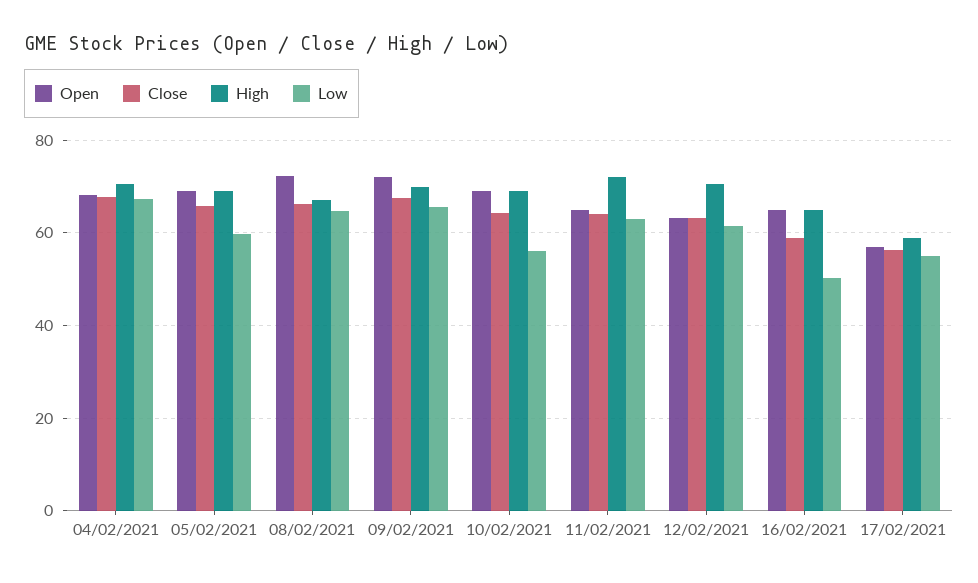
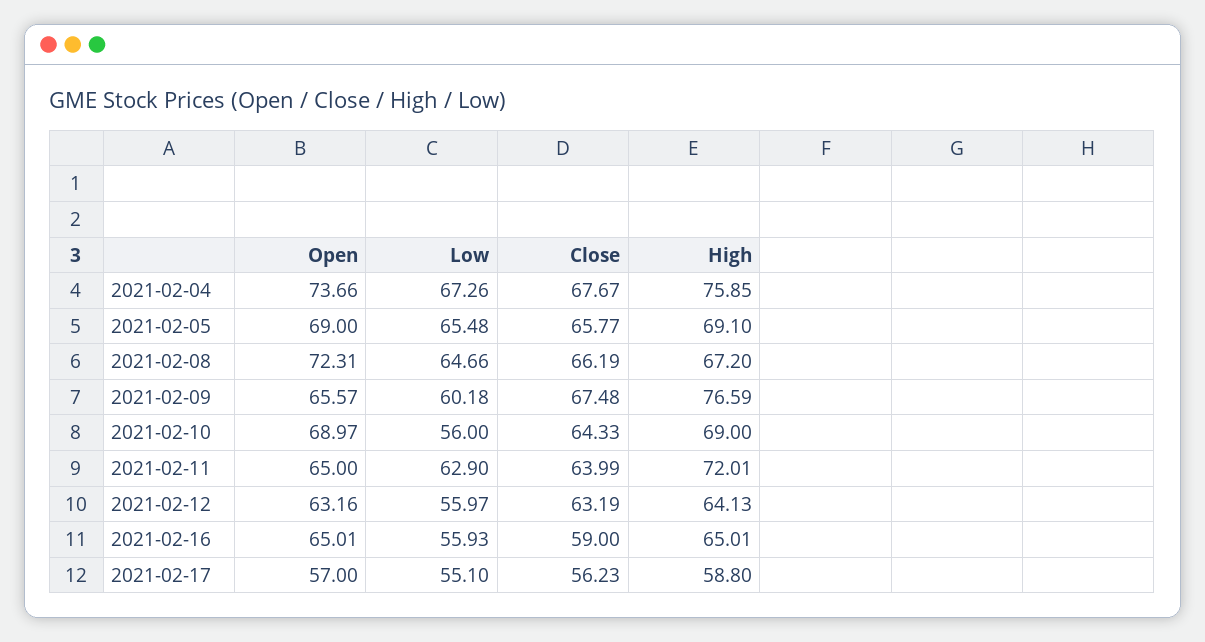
Open, 04/02/2021: 68 -> 73.66
High, 04/02/2021: 70 -> 75.85
Low, 05/02/2021: 60 -> 65.48
Open, 09/02/2021: 72 -> 65.57
High, 09/02/2021: 70 -> 76.59
Low, 09/02/2021: 66 -> 60.18
High, 12/02/2021: 70 -> 64.13
Low, 12/02/2021: 62 -> 55.97
Low, 16/02/2021: 50 -> 55.93

